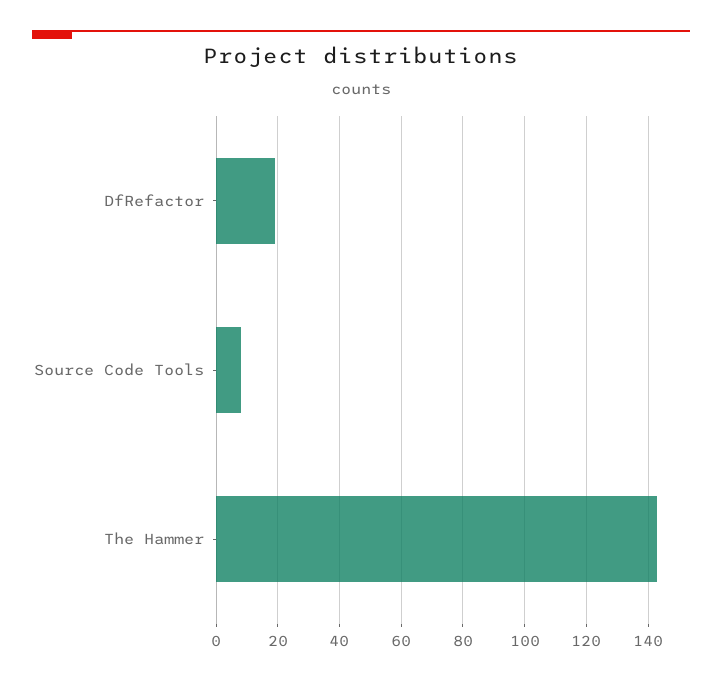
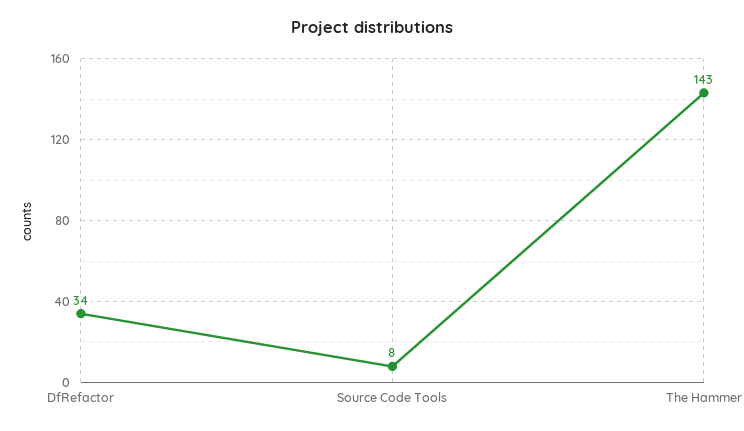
DfRefactor: 20 -> 34

